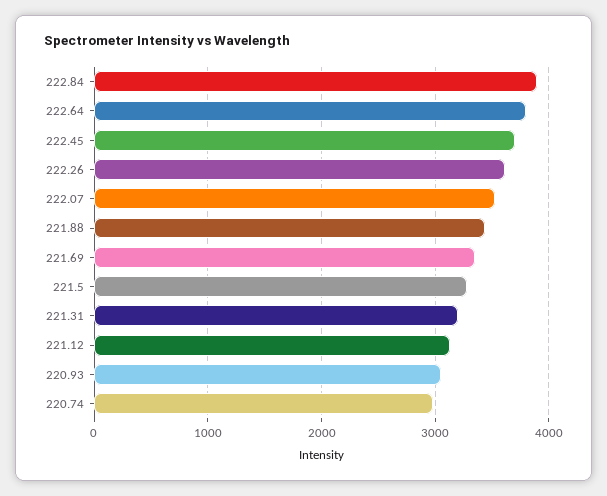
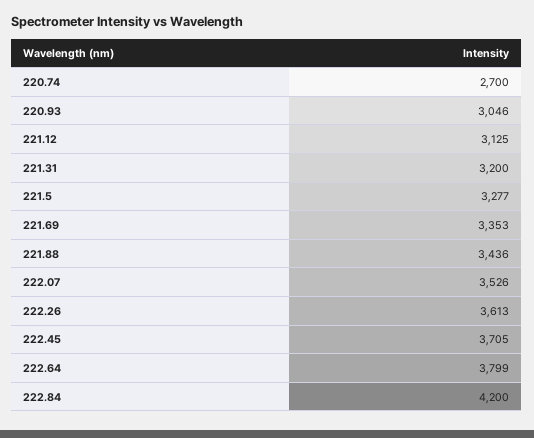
222.84: 3900 -> 4200
220.74: 3000 -> 2700

